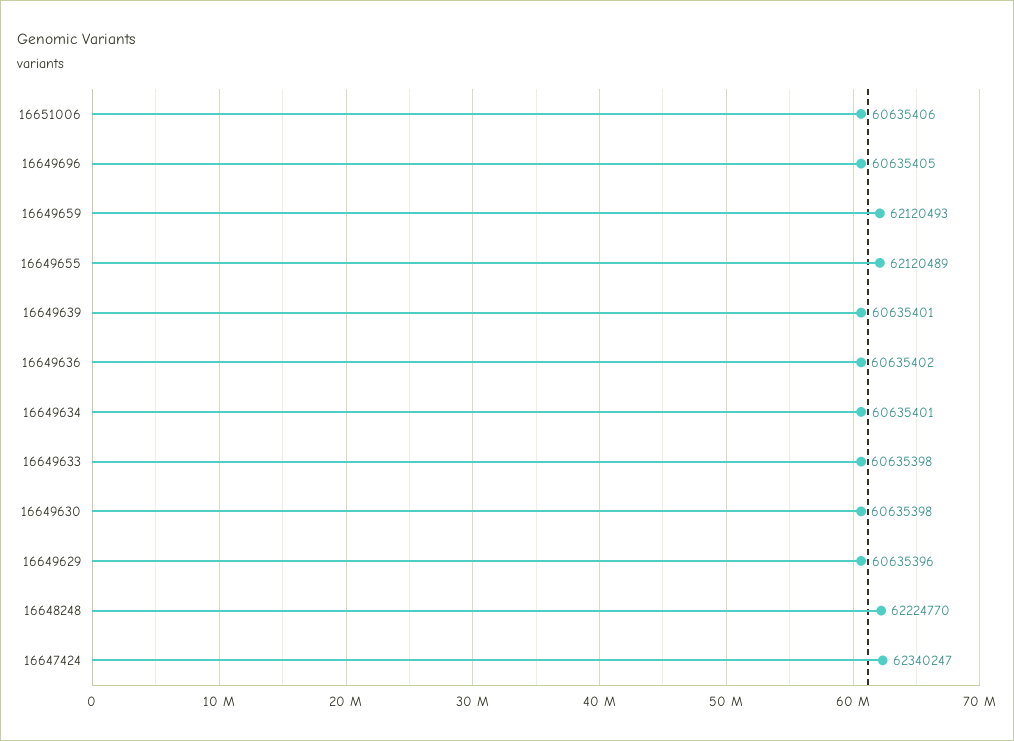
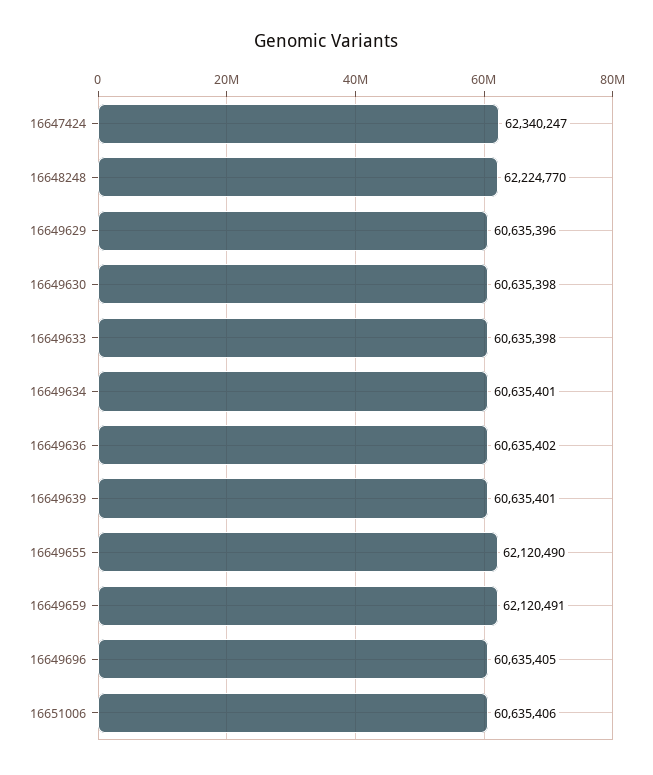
16649659: 62120493 -> 62120491
16649655: 62120489 -> 62120490

